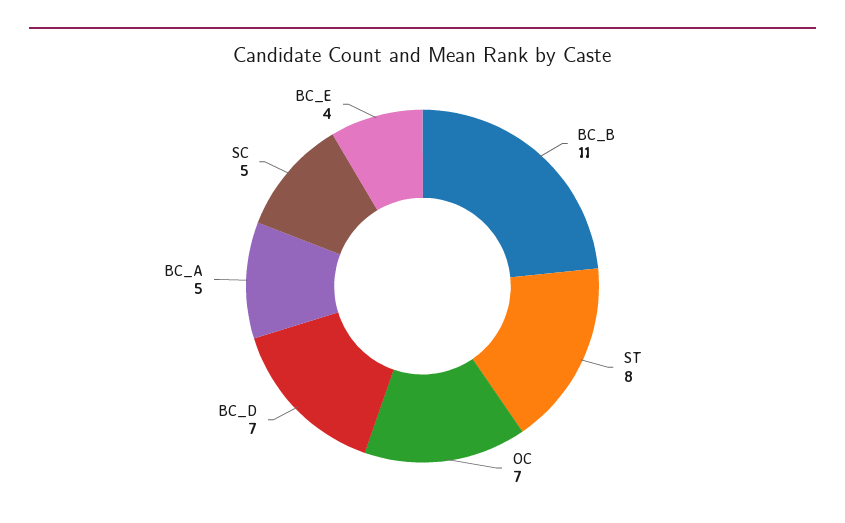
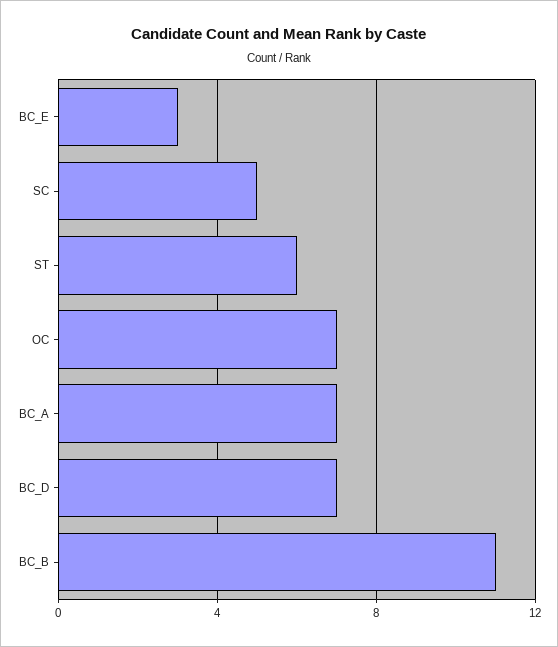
ST: 8 -> 6
BC_A: 5 -> 7
BC_E: 4 -> 3

